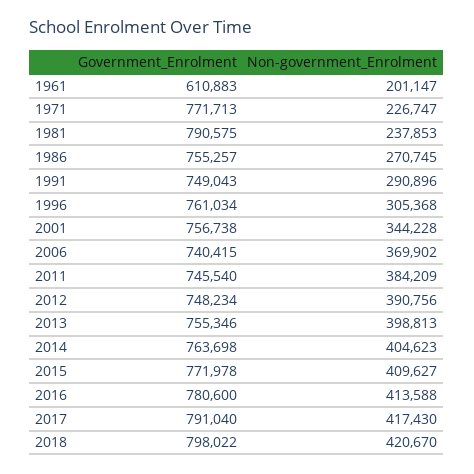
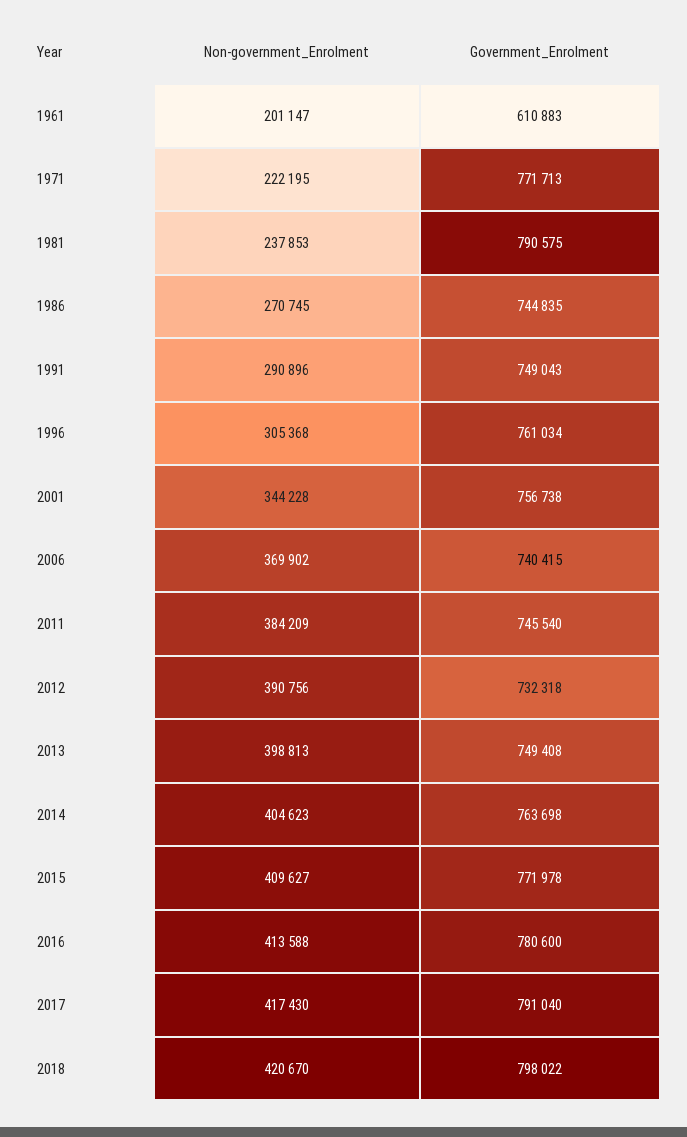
Non-government_Enrolment, 1971: 226747 -> 222195
Government_Enrolment, 1986: 755257 -> 744835
Government_Enrolment, 2012: 748234 -> 732318
Government_Enrolment, 2013: 755346 -> 749408

